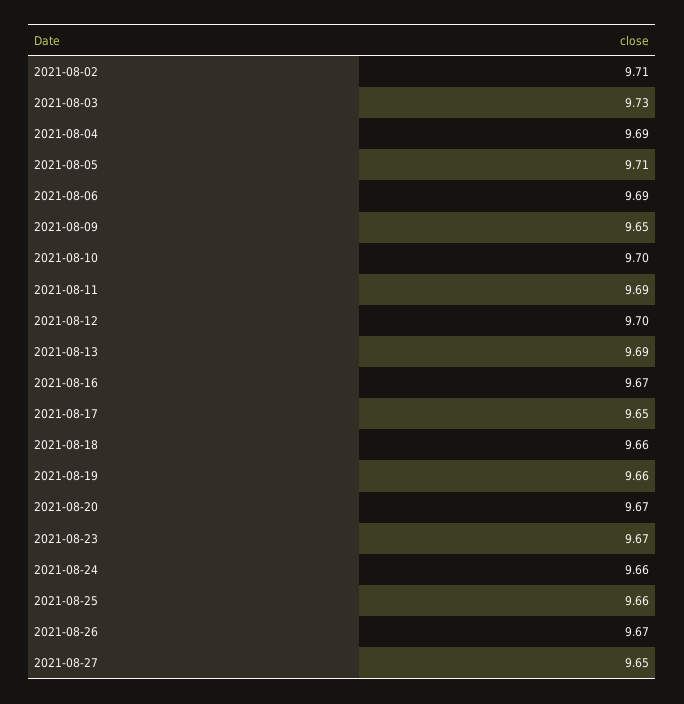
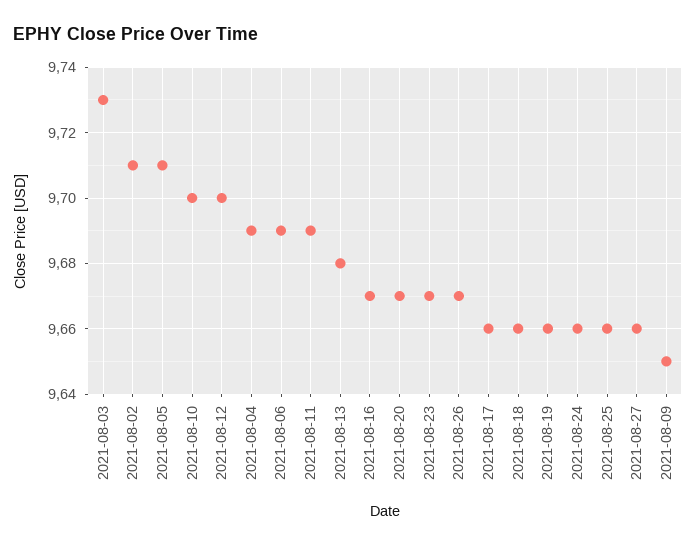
2021-08-13: 9.69 -> 9.68
2021-08-17: 9.65 -> 9.66
2021-08-27: 9.65 -> 9.66

